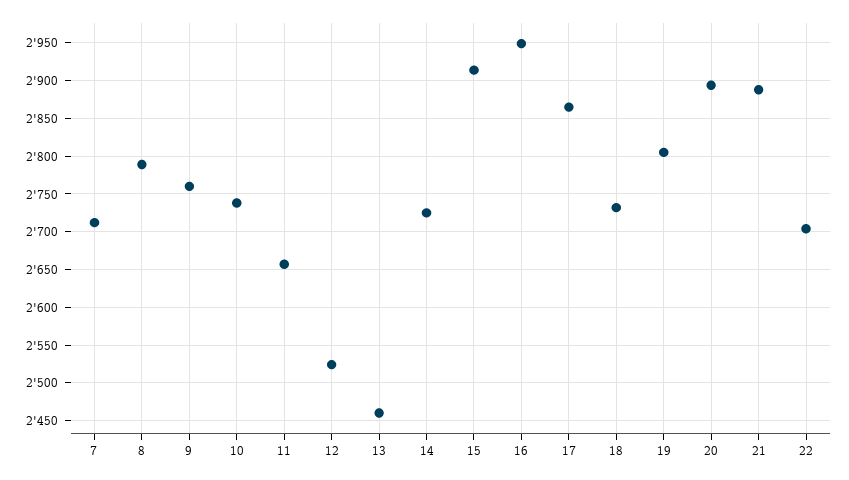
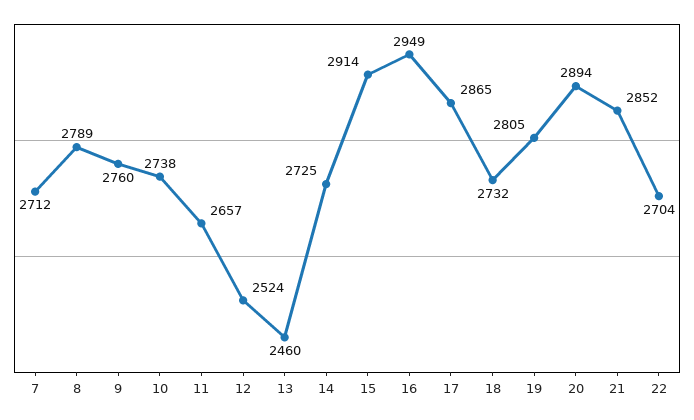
21: 2890 -> 2852

